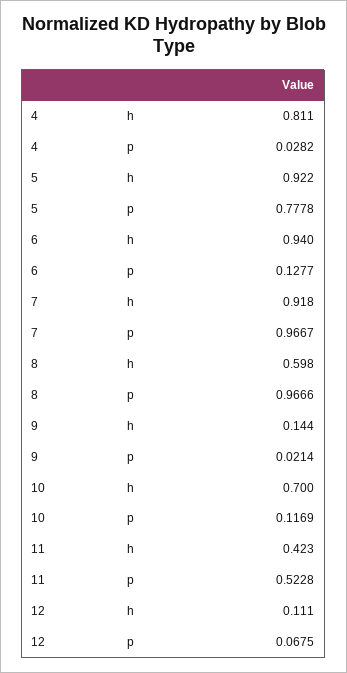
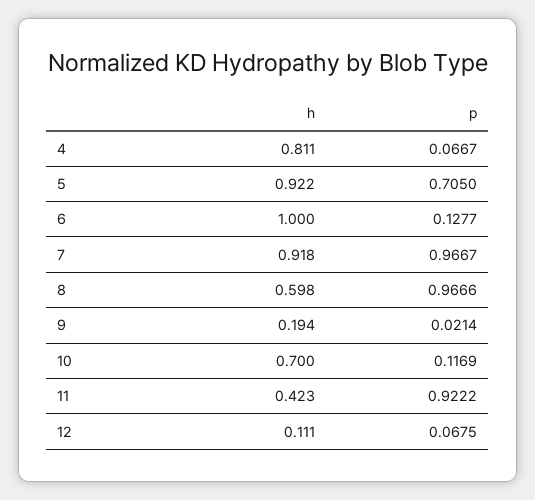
4, p: 0.0282 -> 0.0667
5, p: 0.7778 -> 0.705
6, h: 0.94 -> 1
9, h: 0.144 -> 0.194
11, p: 0.5228 -> 0.9222

